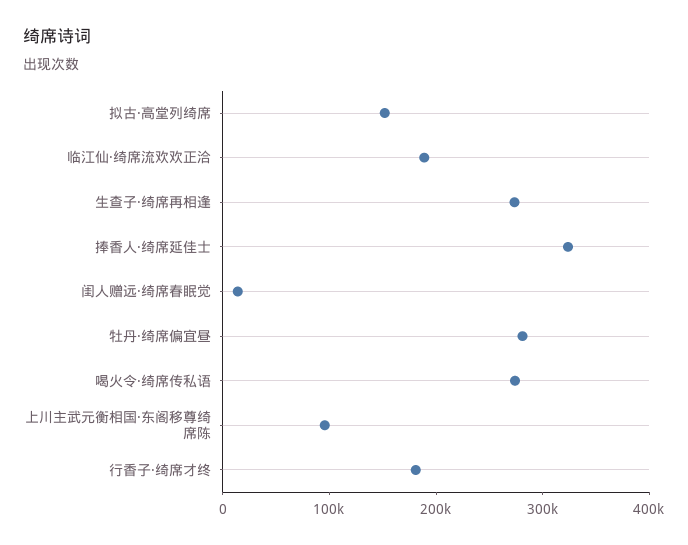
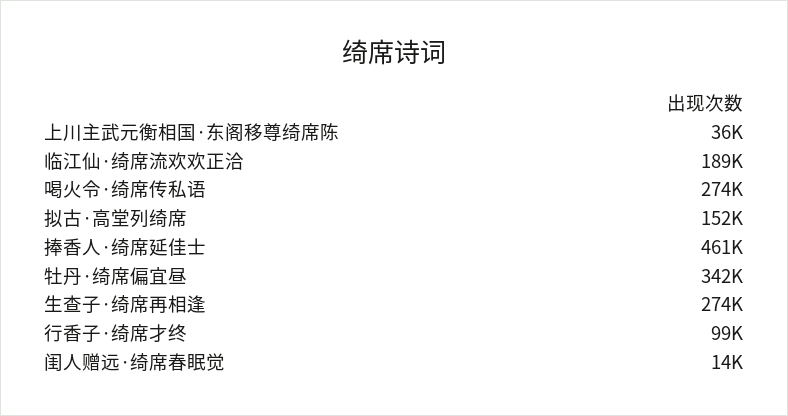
捧香人·绮席延佳士: 320000 -> 461000
牡丹·绮席偏宜昼: 280000 -> 342000
上川主武元衡相国·东阁移尊绮席陈: 100000 -> 36000
行香子·绮席才终: 180000 -> 99000

